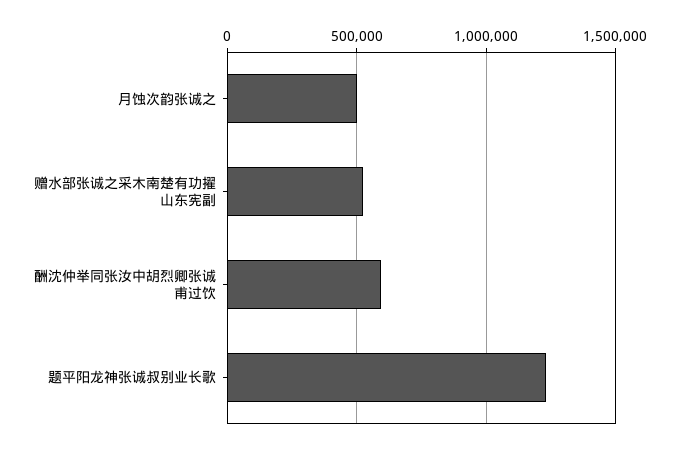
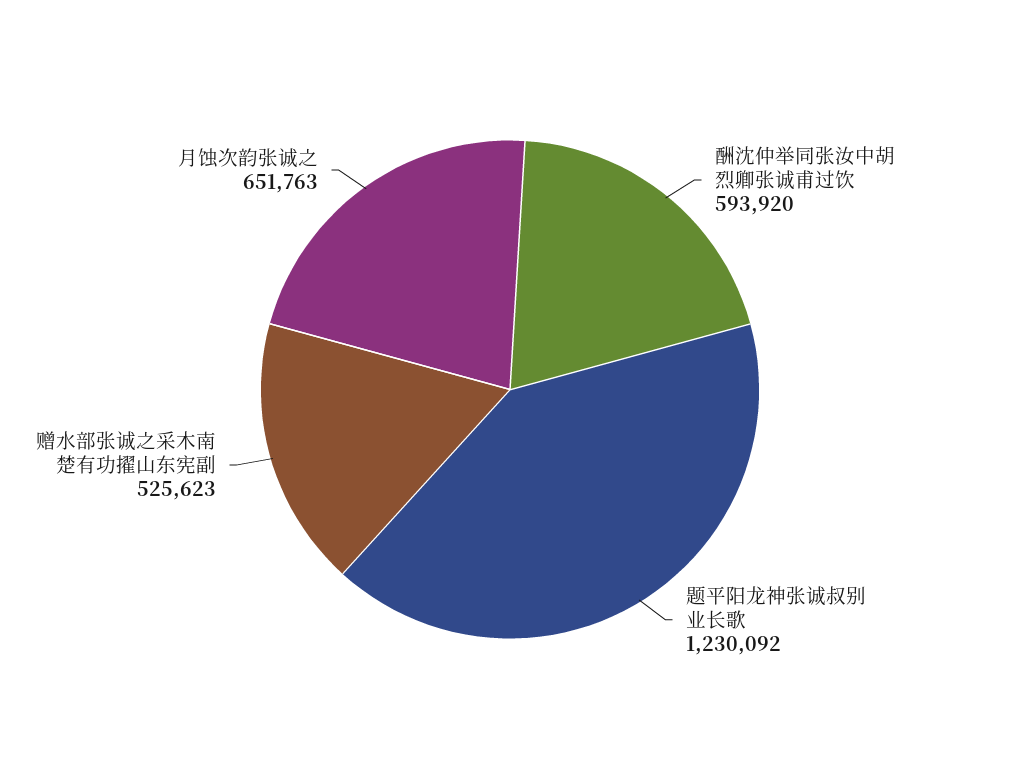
月蚀次韵张诚之: 500000 -> 651763

